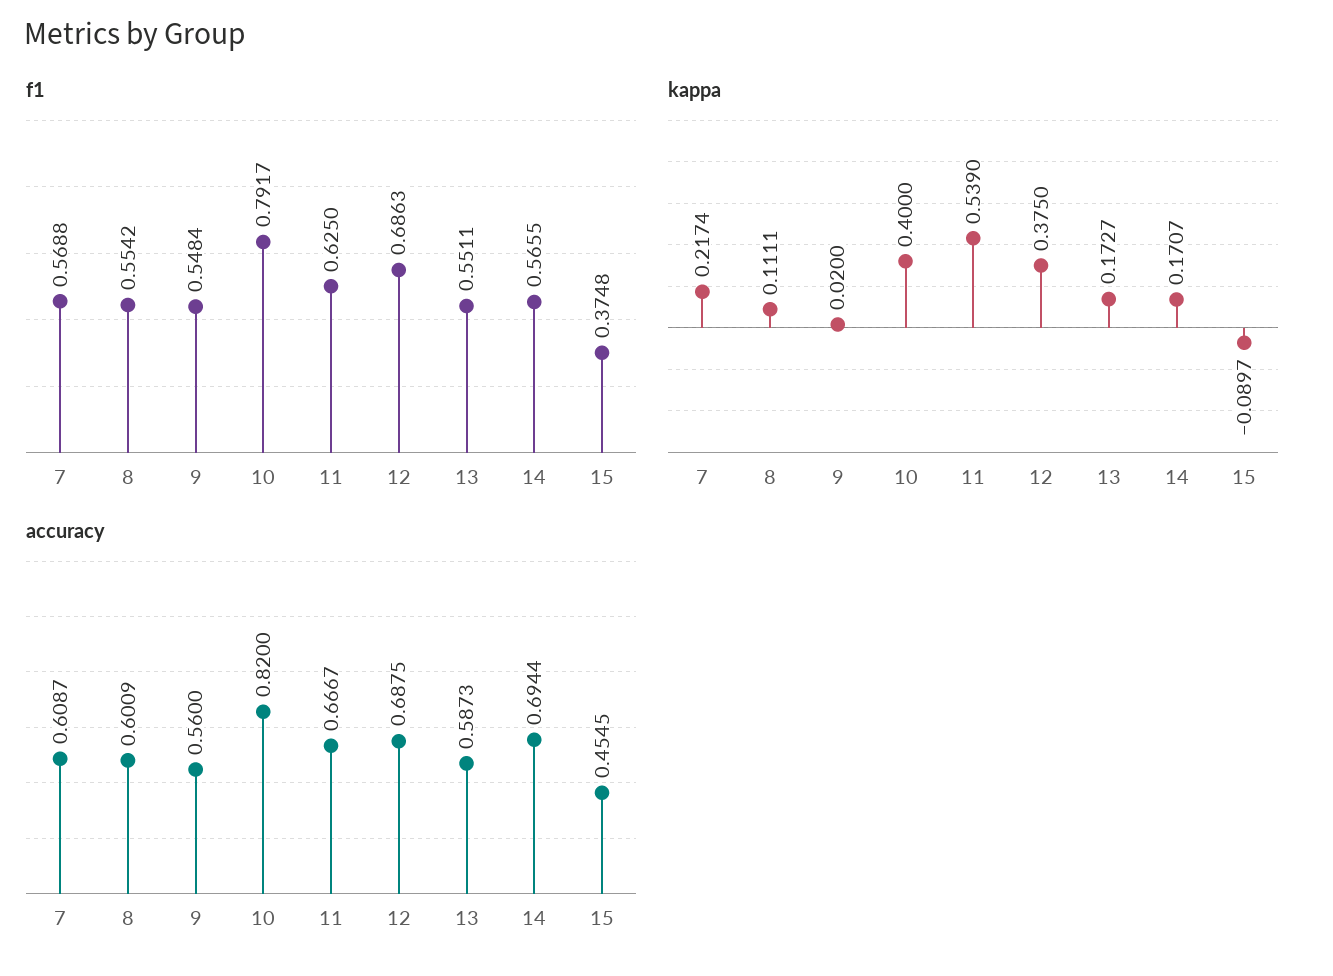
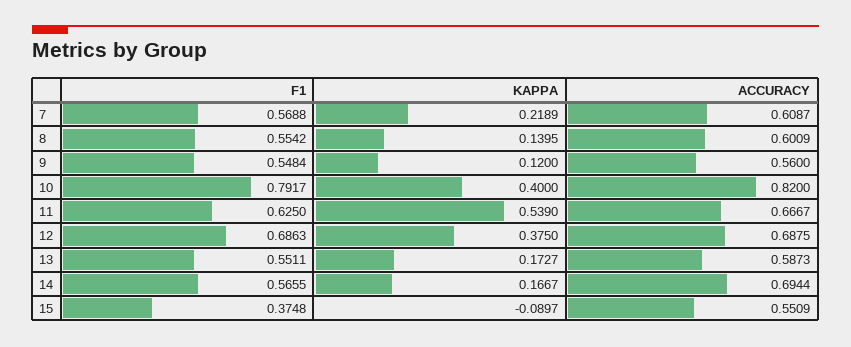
kappa, 7: 0.2174 -> 0.2189
kappa, 8: 0.1111 -> 0.1395
kappa, 9: 0.02 -> 0.12
kappa, 14: 0.1707 -> 0.1667
accuracy, 15: 0.4545 -> 0.5509

